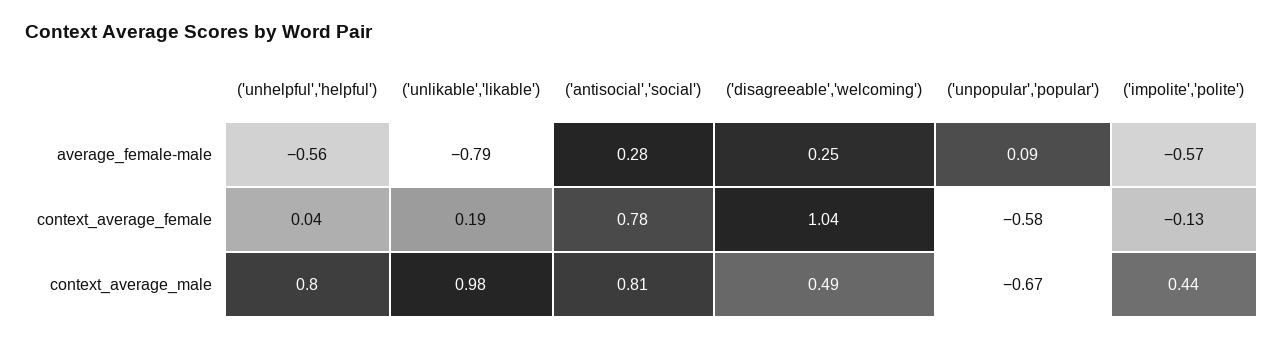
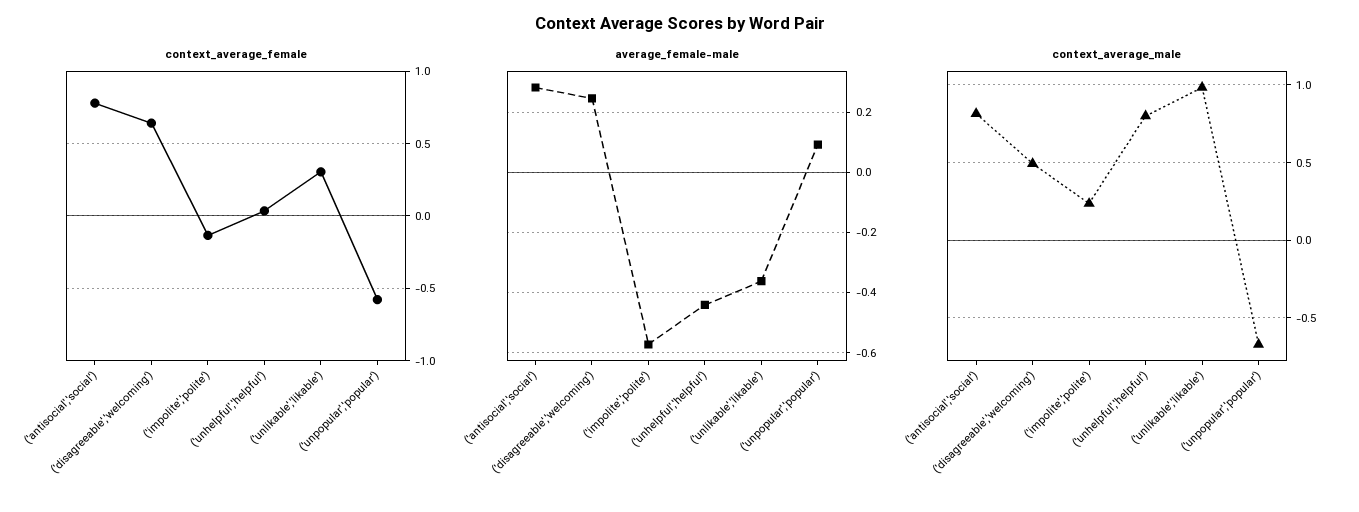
average_female-male, ('unhelpful','helpful'): -0.56 -> -0.44
average_female-male, ('unlikable','likable'): -0.79 -> -0.36
context_average_female, ('unlikable','likable'): 0.19 -> 0.3
context_average_female, ('disagreeable','welcoming'): 1.04 -> 0.65
context_average_male, ('impolite','polite'): 0.44 -> 0.25

